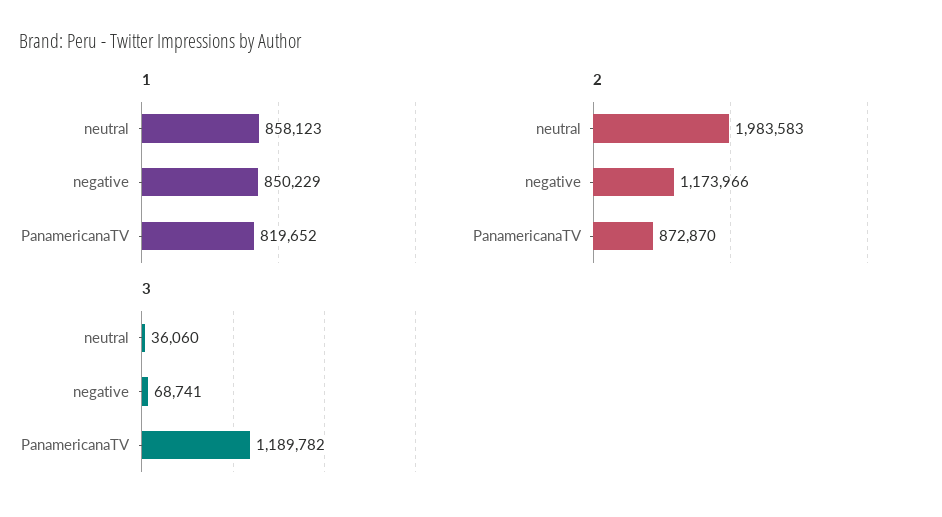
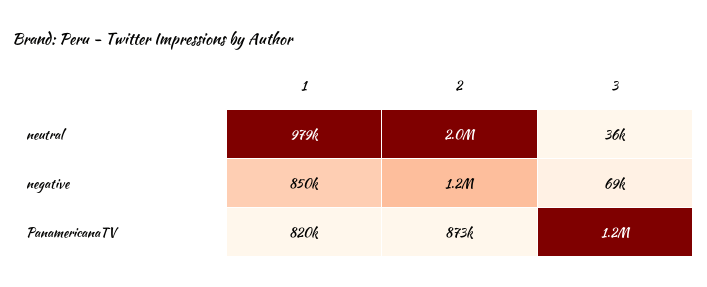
1, neutral: 858123 -> 979000

